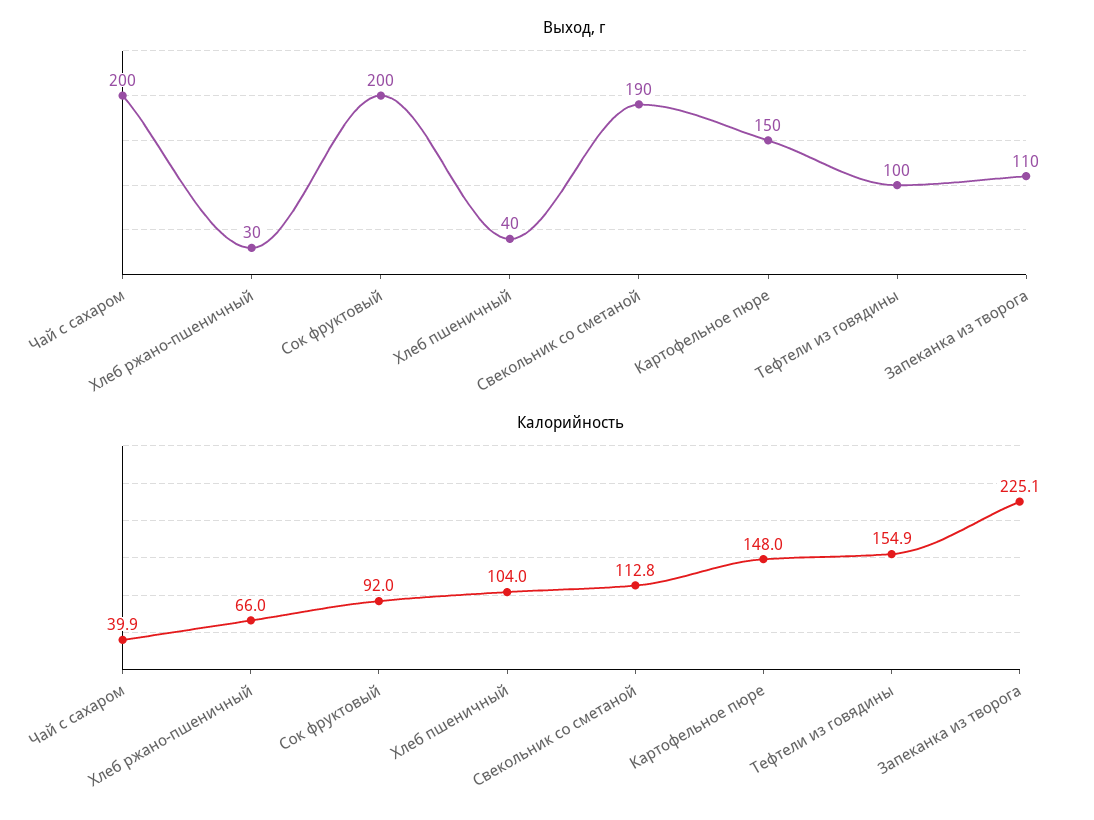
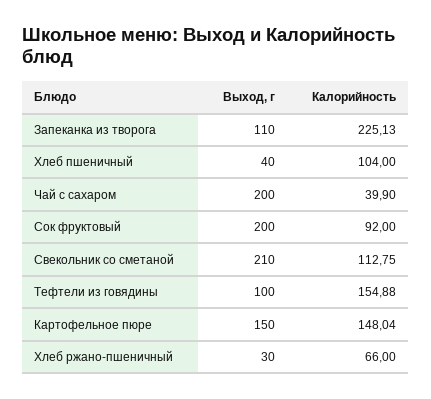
Выход, г, Свекольник со сметаной: 190 -> 210

